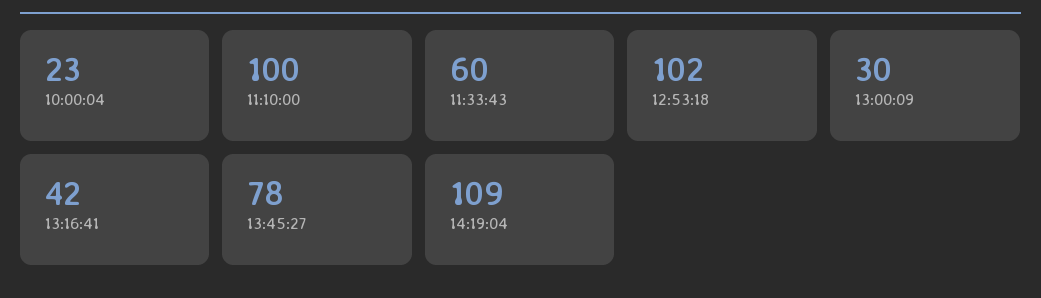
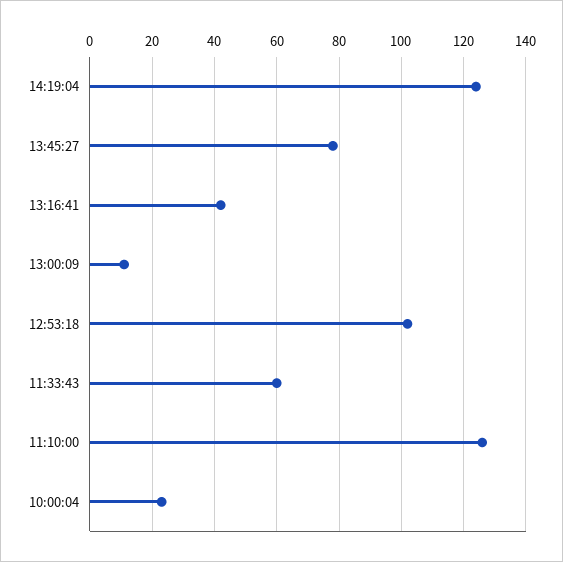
11:10:00: 100 -> 125
13:00:09: 30 -> 10
14:19:04: 109 -> 125

